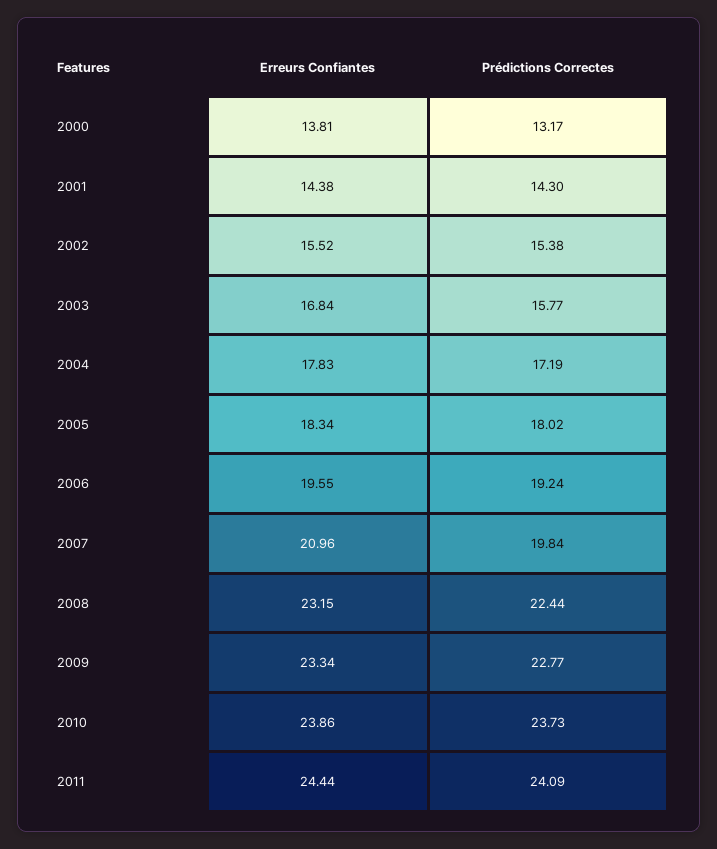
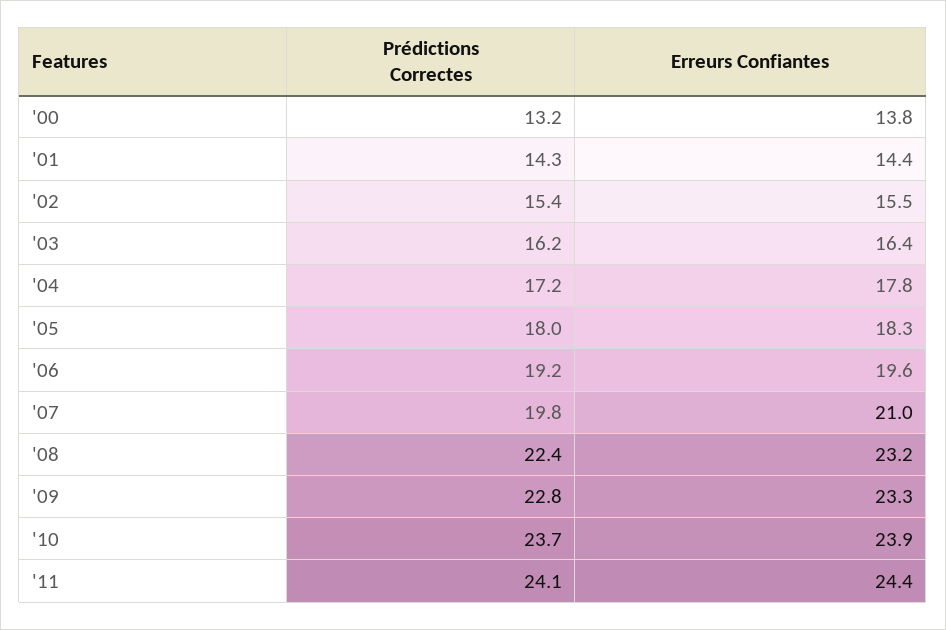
Erreurs Confiantes, 2003: 16.84 -> 16.4
Prédictions Correctes, 2003: 15.77 -> 16.2

